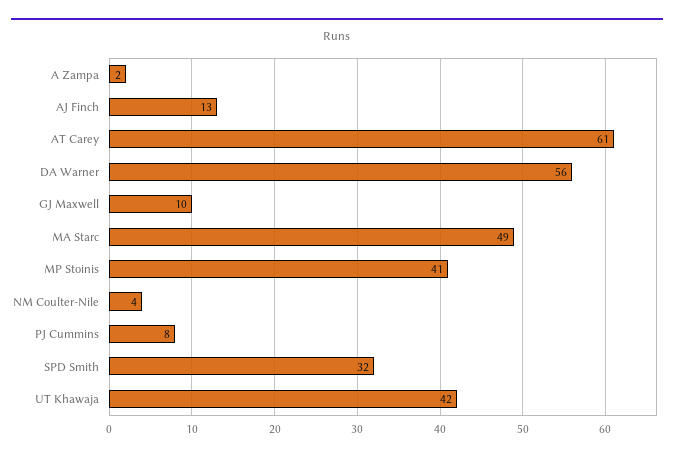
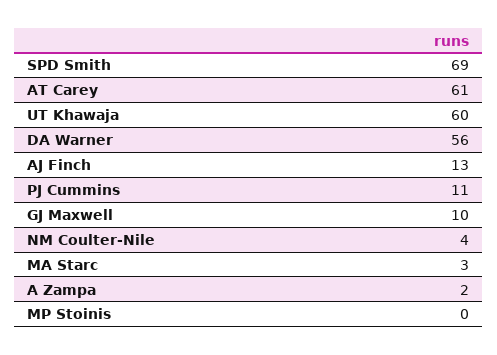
MA Starc: 49 -> 3
MP Stoinis: 41 -> 0
PJ Cummins: 8 -> 11
SPD Smith: 32 -> 69
UT Khawaja: 42 -> 60

